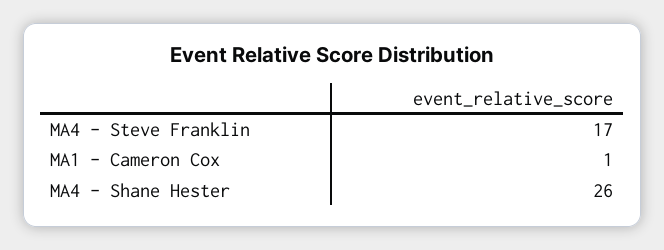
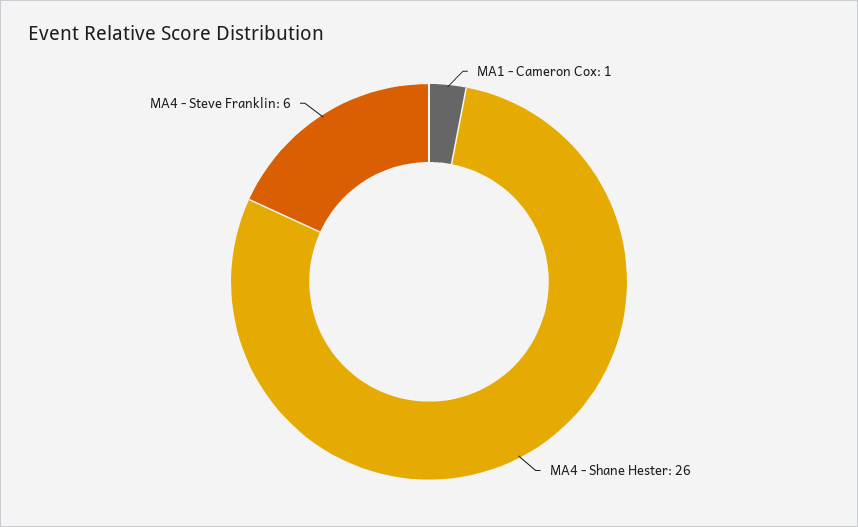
MA4 - Steve Franklin: 17 -> 6

